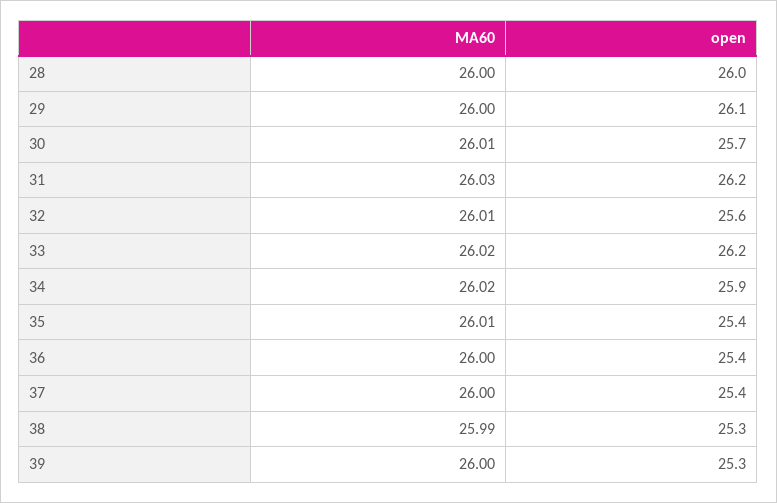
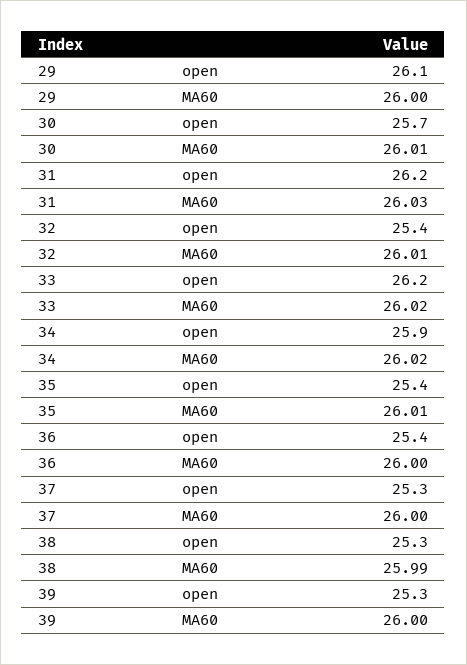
MA60, 28: 26 -> none
open, 28: 26 -> none
open, 32: 25.6 -> 25.4
open, 37: 25.4 -> 25.3

